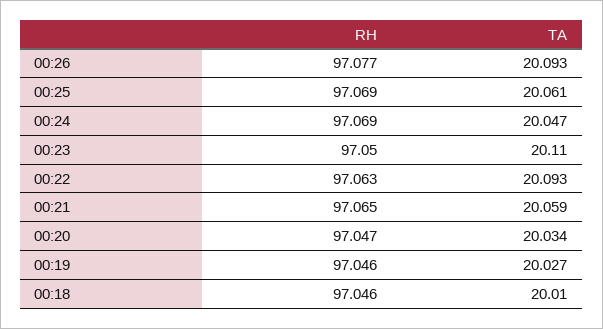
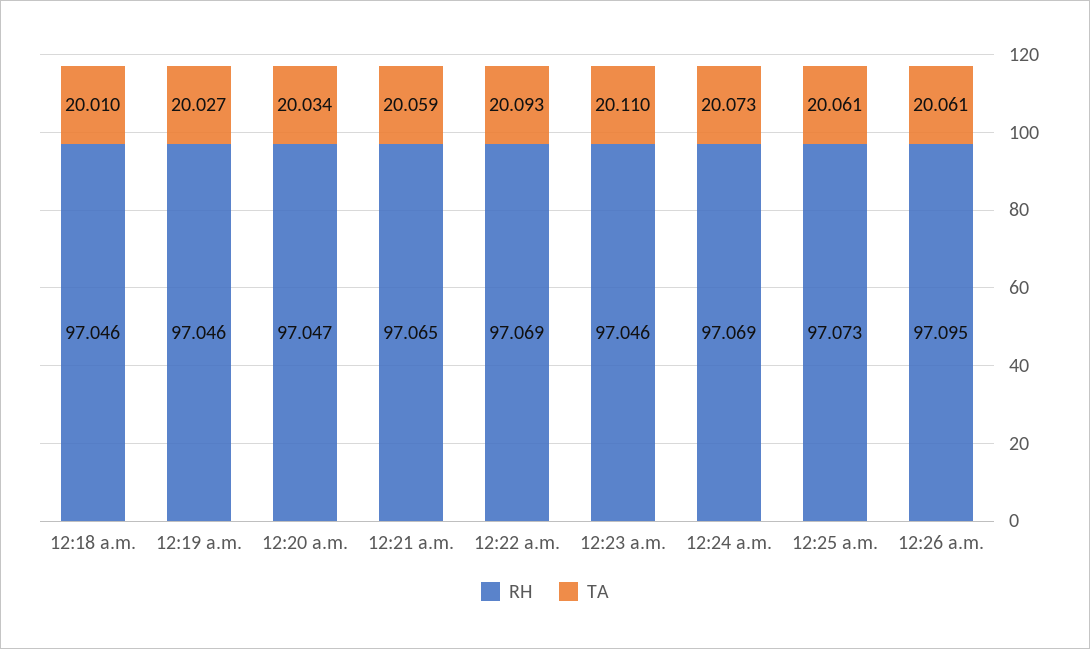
RH, 00:26: 97.077 -> 97.095
TA, 00:26: 20.093 -> 20.061
RH, 00:25: 97.069 -> 97.073
TA, 00:24: 20.047 -> 20.073
RH, 00:23: 97.05 -> 97.046
RH, 00:22: 97.063 -> 97.069

